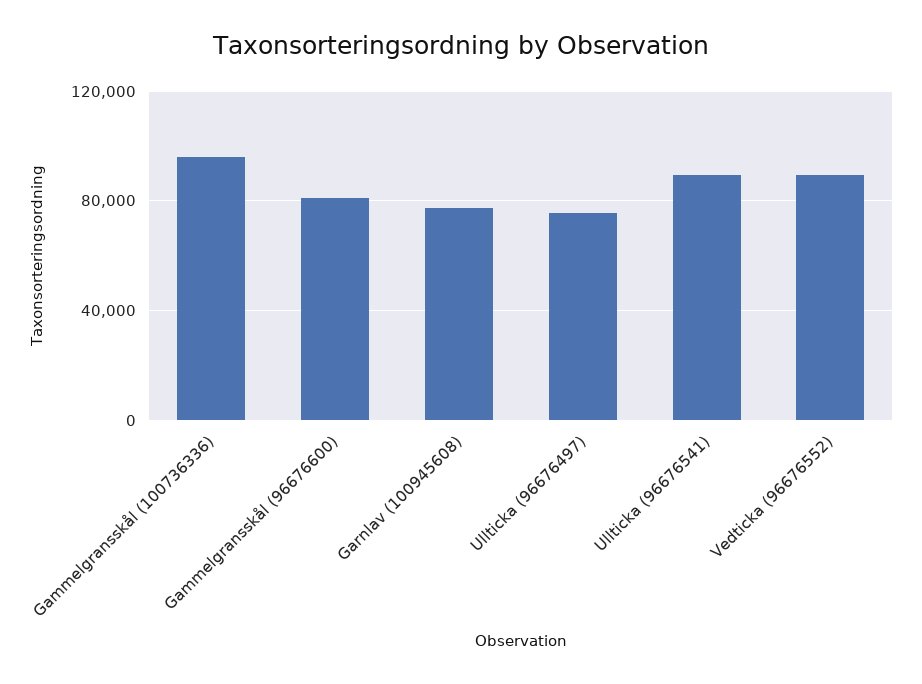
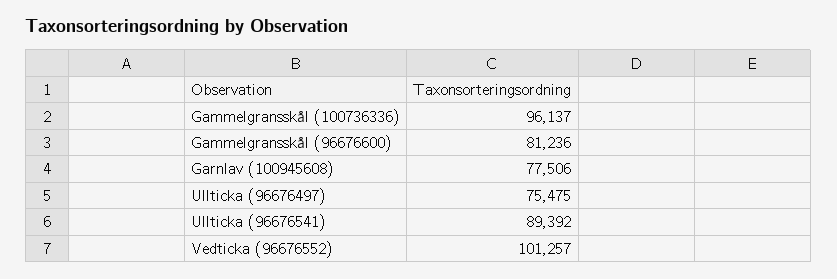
Vedticka (96676552): 90000 -> 101257

